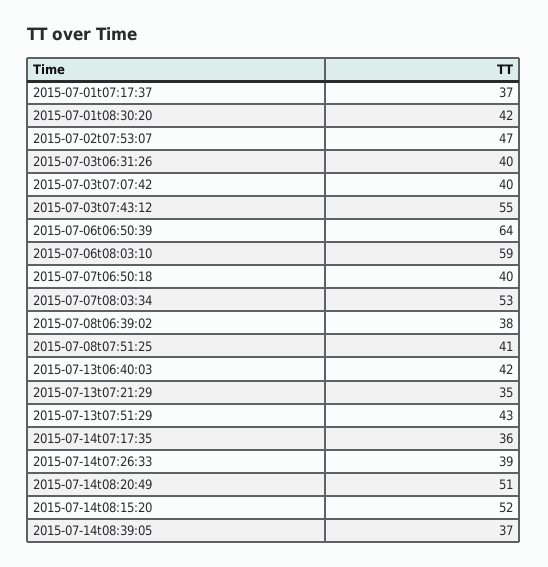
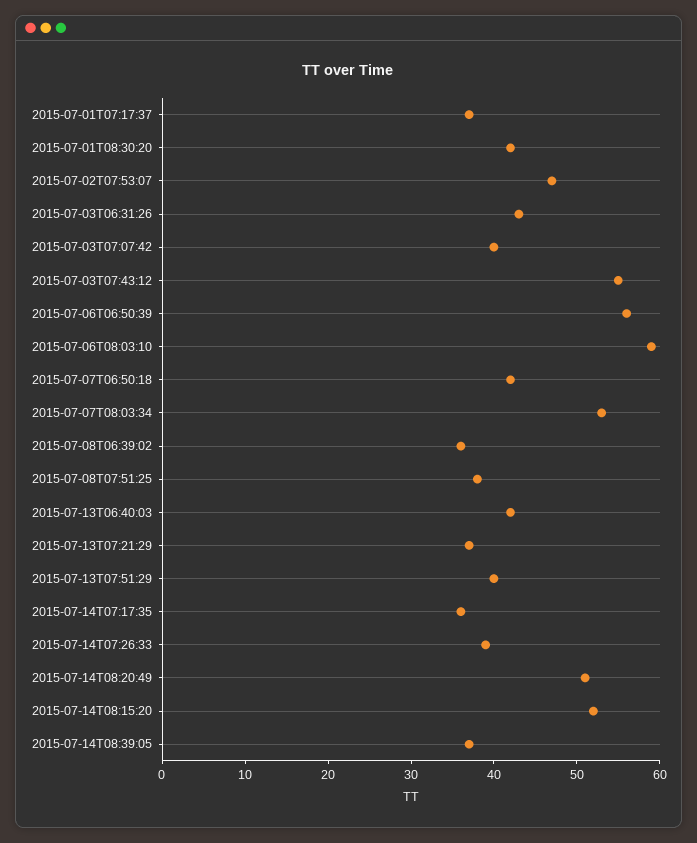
2015-07-03t06:31:26: 40 -> 43
2015-07-06t06:50:39: 64 -> 56
2015-07-07t06:50:18: 40 -> 42
2015-07-08t06:39:02: 38 -> 36
2015-07-08t07:51:25: 41 -> 38
2015-07-13t07:21:29: 35 -> 37
2015-07-13t07:51:29: 43 -> 40

